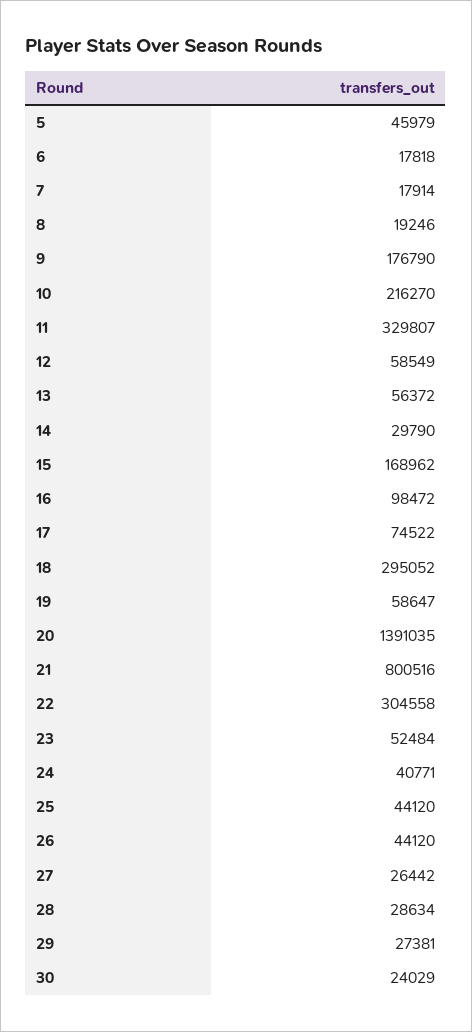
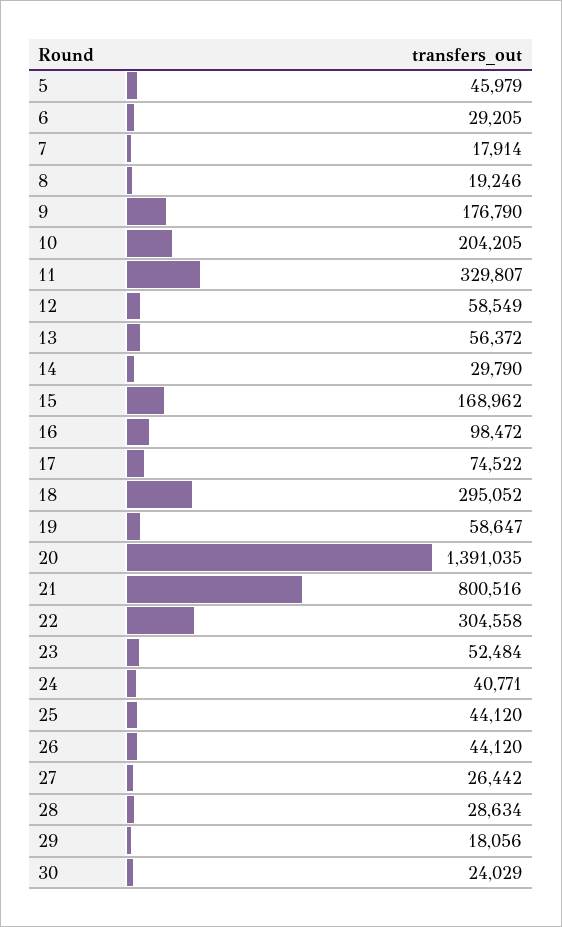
6: 17818 -> 29205
10: 216270 -> 204205
29: 27381 -> 18056

